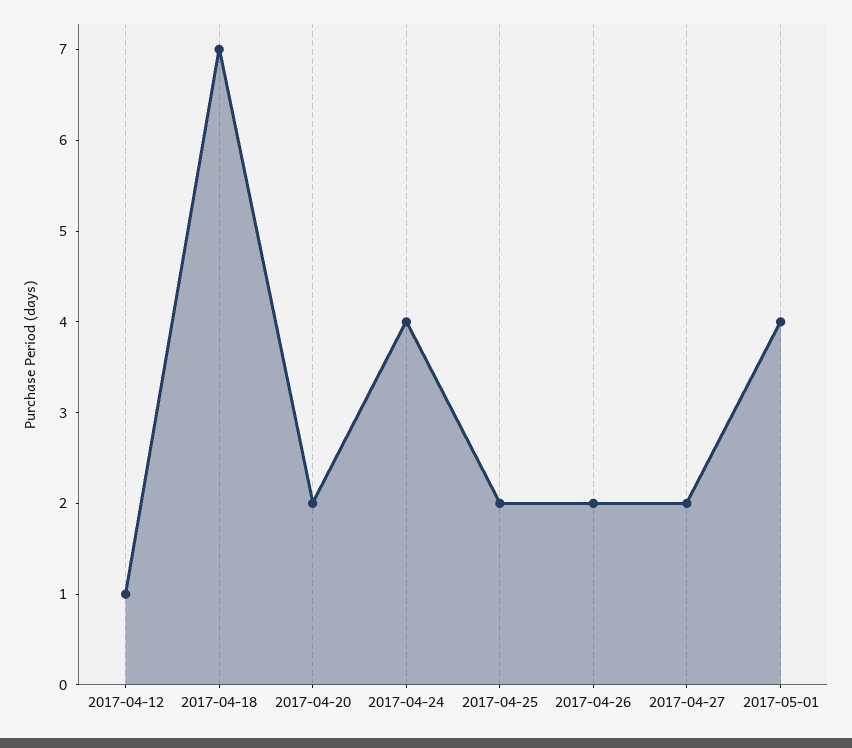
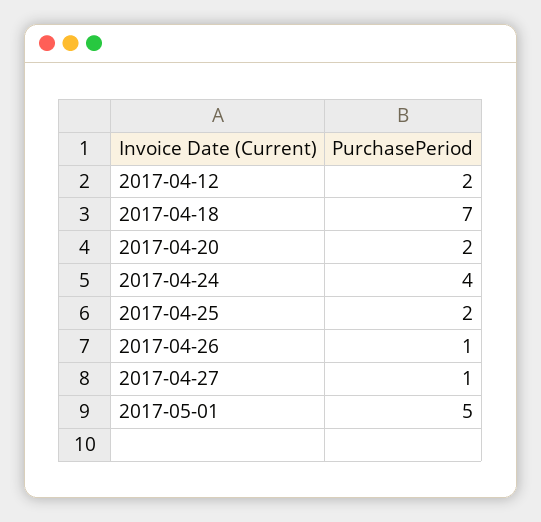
2017-04-12: 1 -> 2
2017-04-26: 2 -> 1
2017-04-27: 2 -> 1
2017-05-01: 4 -> 5

